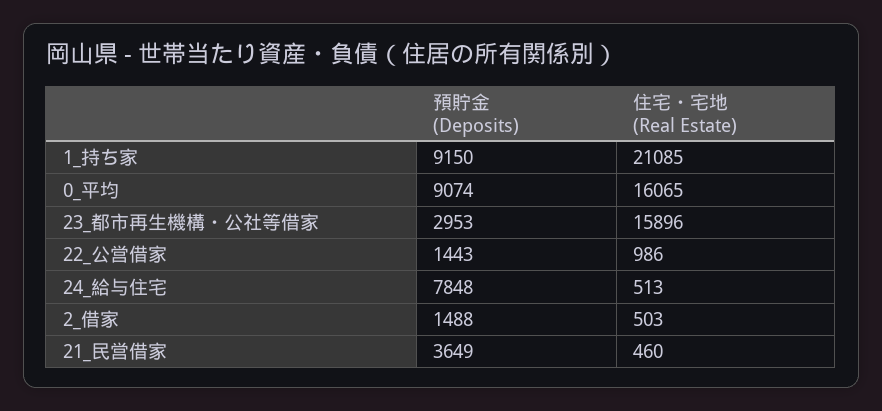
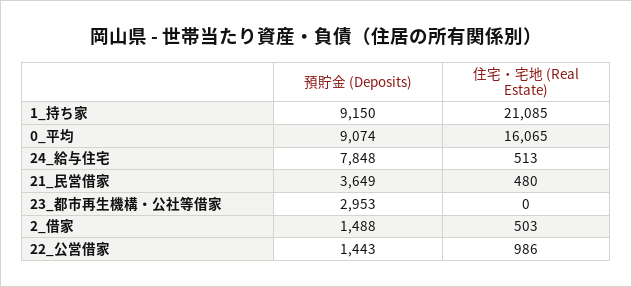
住宅・宅地 (Real Estate), 23_都市再生機構・公社等借家: 15896 -> 0
住宅・宅地 (Real Estate), 21_民営借家: 460 -> 480

